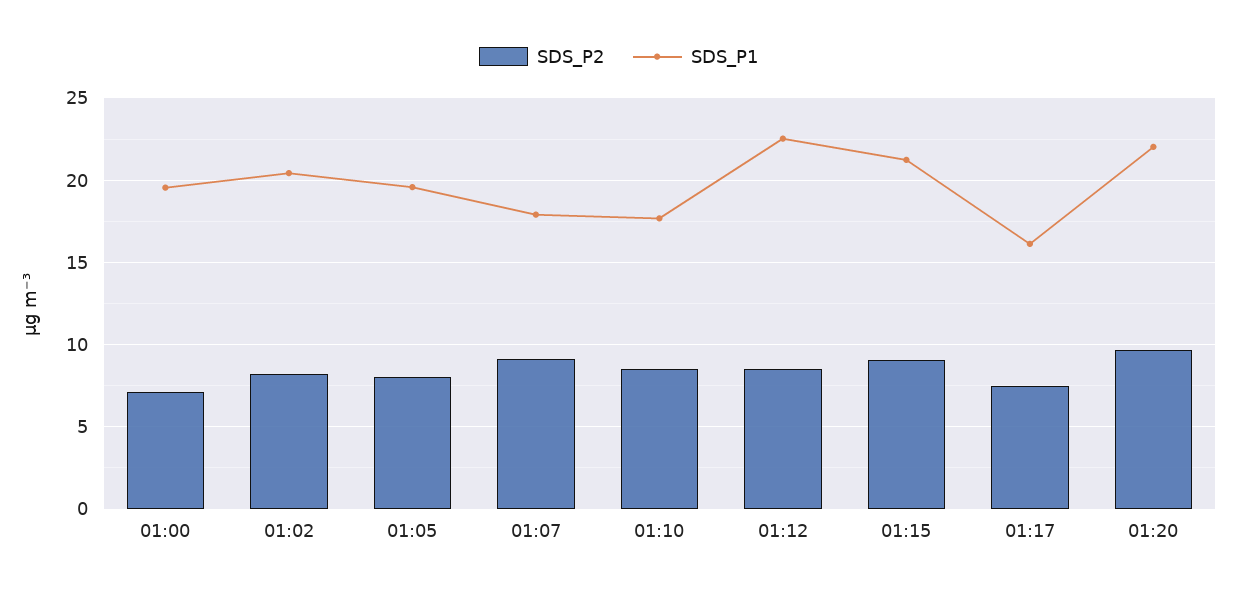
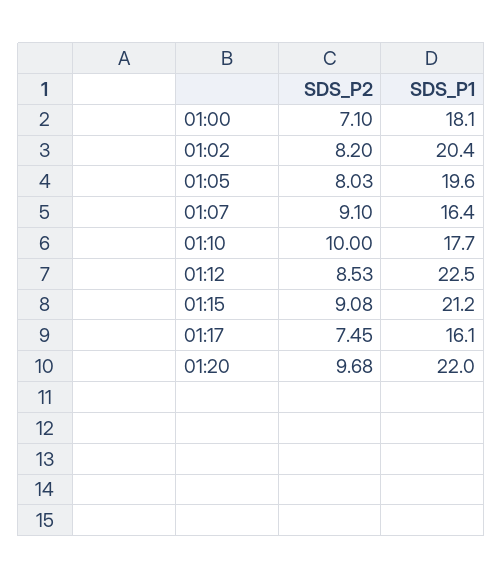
SDS_P1, 01:00: 19.5 -> 18.1
SDS_P1, 01:07: 18 -> 16.4
SDS_P2, 01:10: 8.5 -> 10

